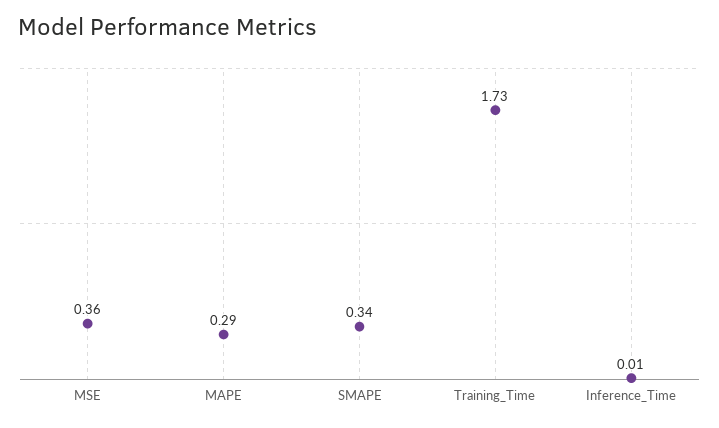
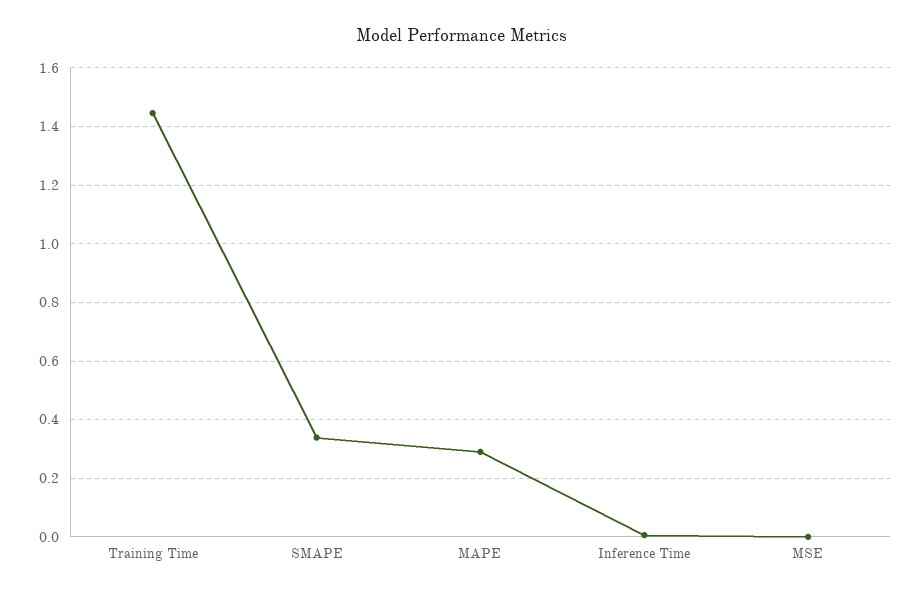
MSE: 0.36 -> 0
Training_Time: 1.73 -> 1.45

